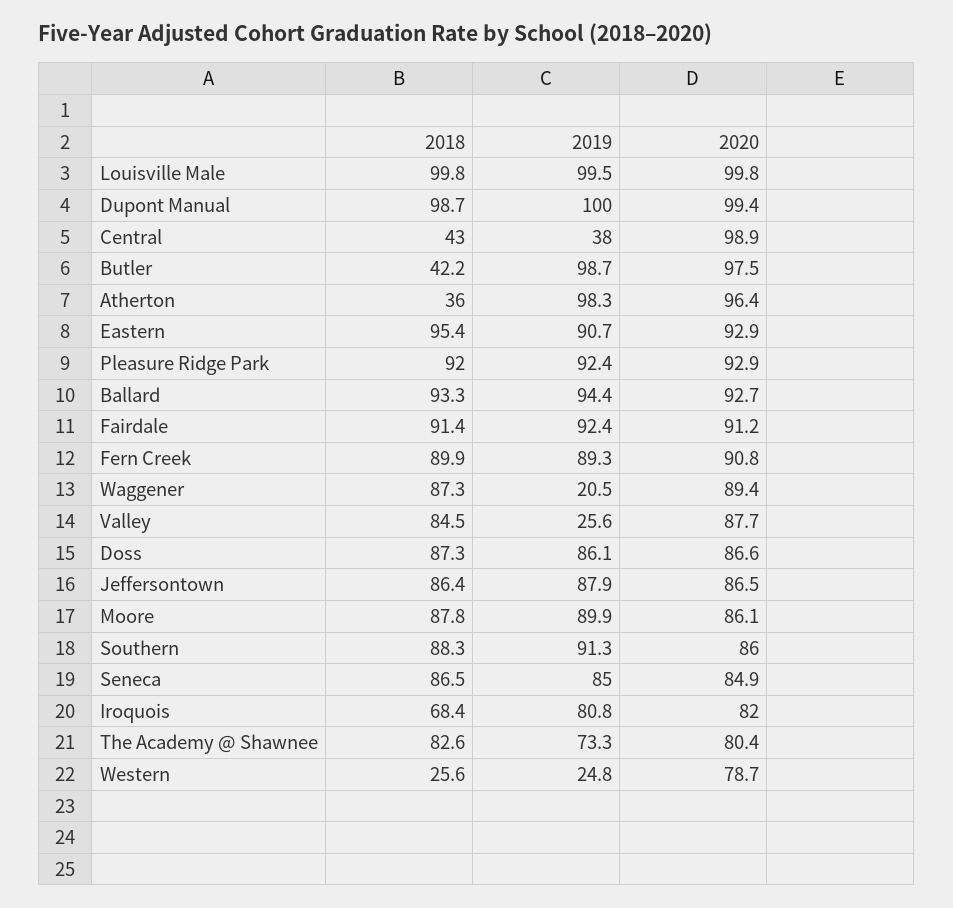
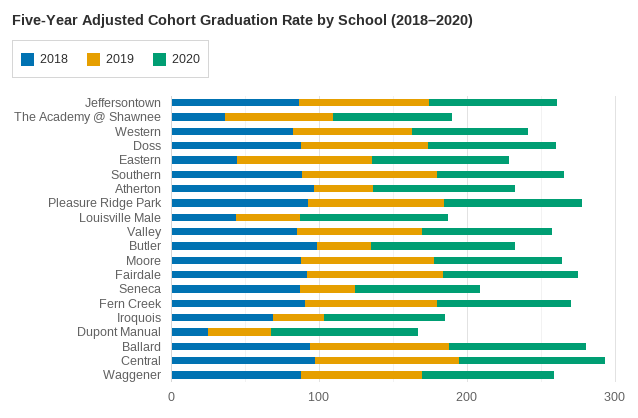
2018, Louisville Male: 99.8 -> 40
2019, Louisville Male: 99.5 -> 40
2018, Dupont Manual: 98.7 -> 20
2019, Dupont Manual: 100 -> 40
2018, Central: 43 -> 100
2019, Central: 38 -> 100
2018, Butler: 42.2 -> 100
2019, Butler: 98.7 -> 40
2018, Atherton: 36 -> 100
2019, Atherton: 98.3 -> 40
2018, Eastern: 95.4 -> 40
2019, Waggener: 20.5 -> 80
2019, Valley: 25.6 -> 80
2019, Seneca: 85 -> 40
2019, Iroquois: 80.8 -> 40
2018, The Academy @ Shawnee: 82.6 -> 40
2018, Western: 25.6 -> 80
2019, Western: 24.8 -> 80

